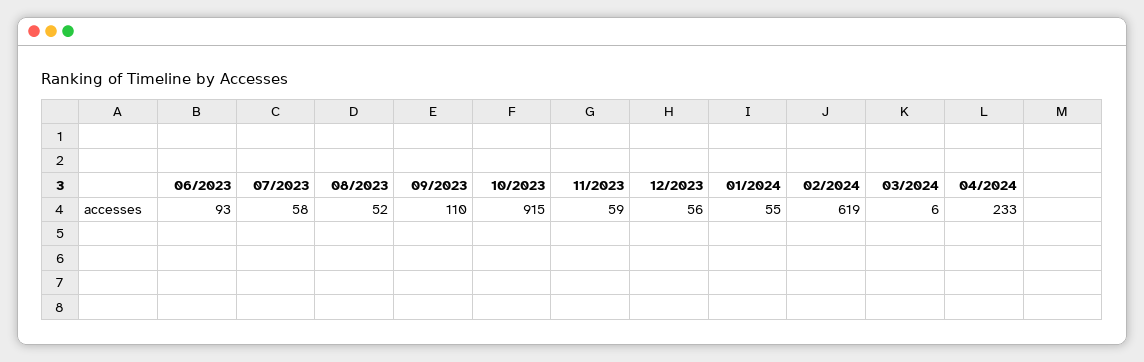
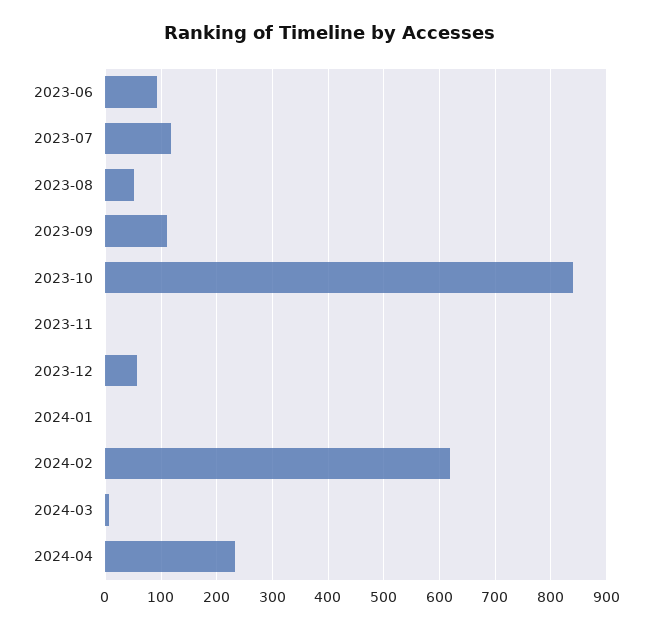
07/2023: 58 -> 120
10/2023: 915 -> 840
11/2023: 59 -> 0
01/2024: 55 -> 0

